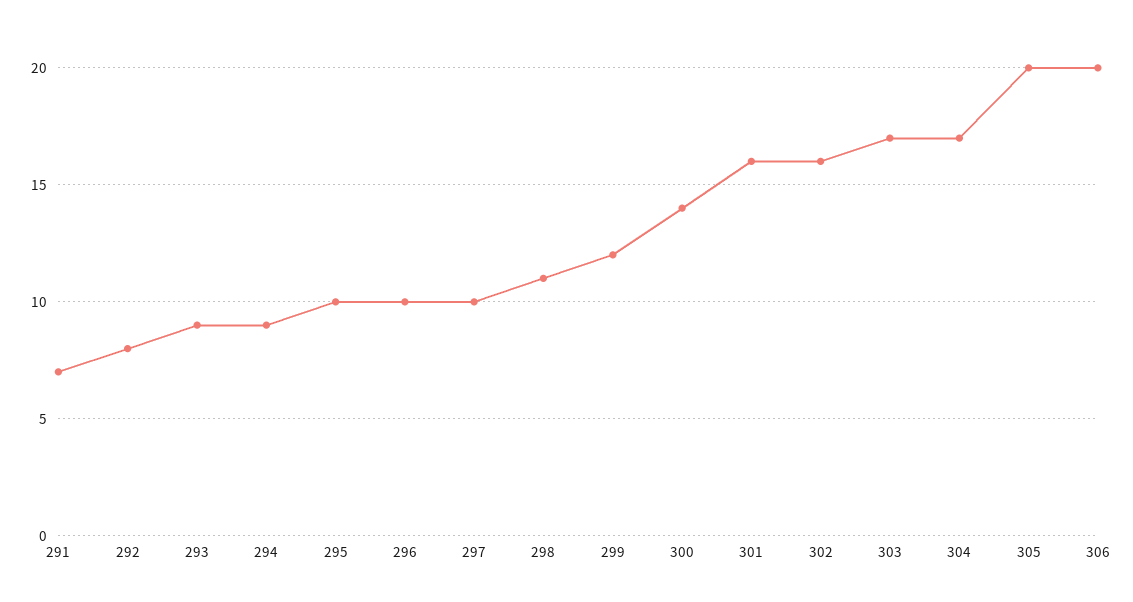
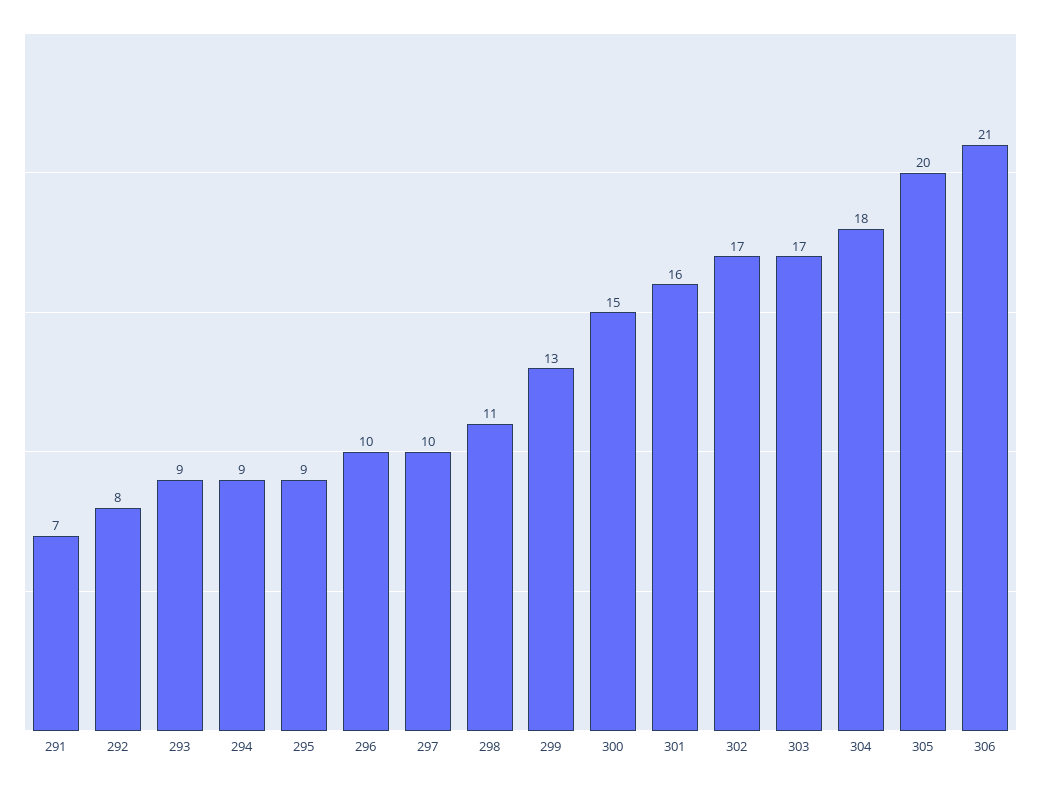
295: 10 -> 9
299: 12 -> 13
300: 14 -> 15
302: 16 -> 17
304: 17 -> 18
306: 20 -> 21

